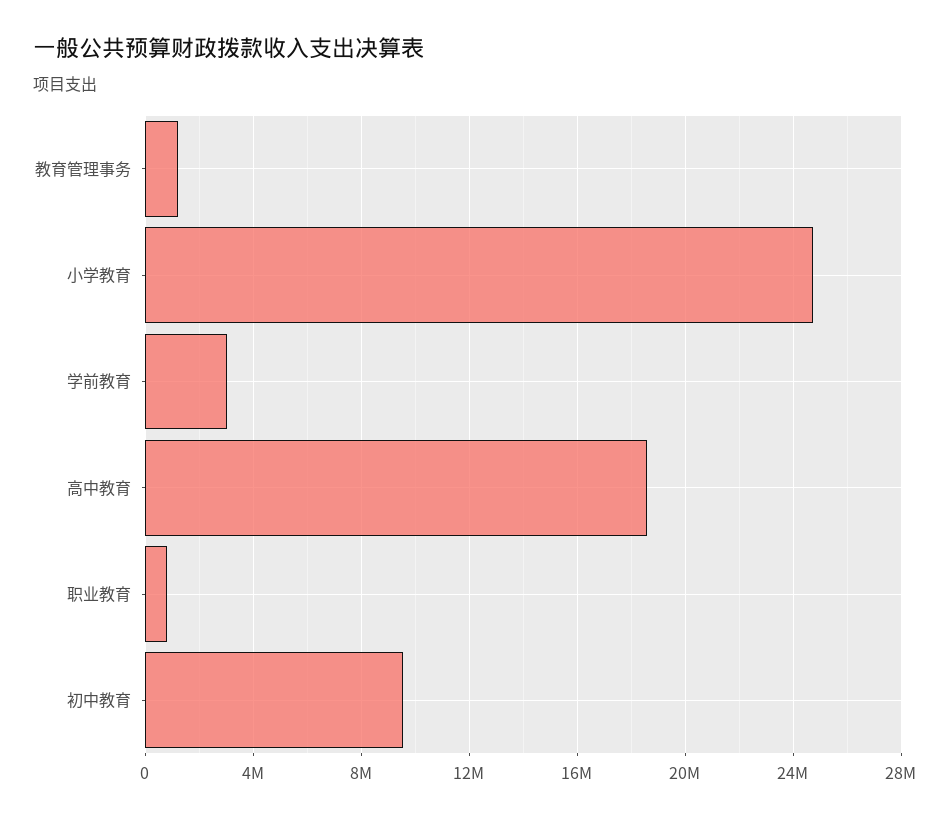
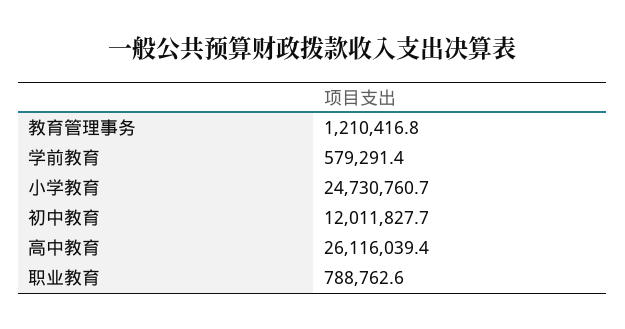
学前教育: 3000000 -> 579291.4
高中教育: 18500000 -> 26116039.4
初中教育: 9500000 -> 12011827.7

